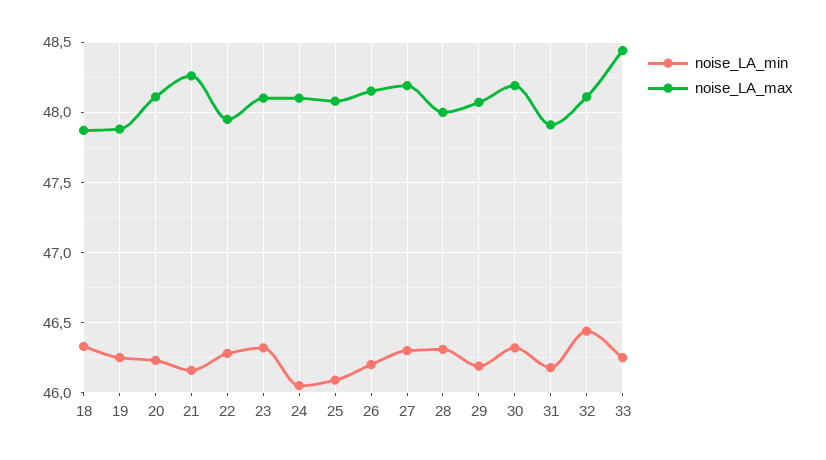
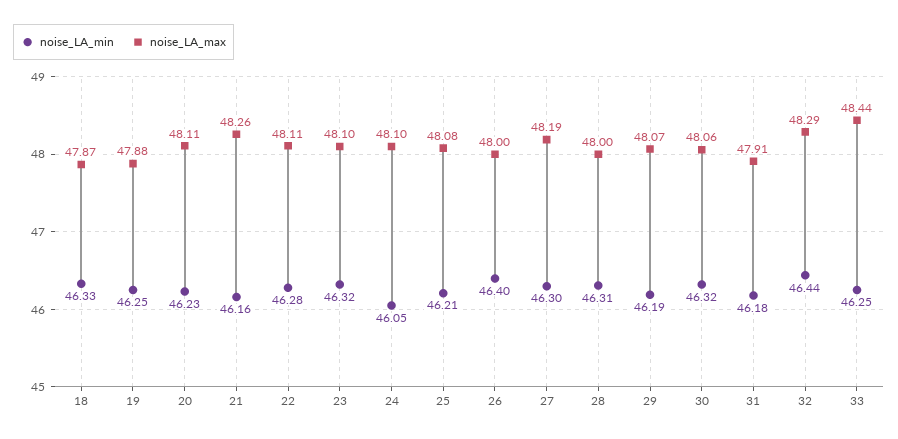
noise_LA_max, 22: 47.95 -> 48.11
noise_LA_min, 25: 46.1 -> 46.21
noise_LA_min, 26: 46.2 -> 46.4
noise_LA_max, 26: 48.15 -> 48
noise_LA_max, 30: 48.2 -> 48.06
noise_LA_max, 32: 48.1 -> 48.29

